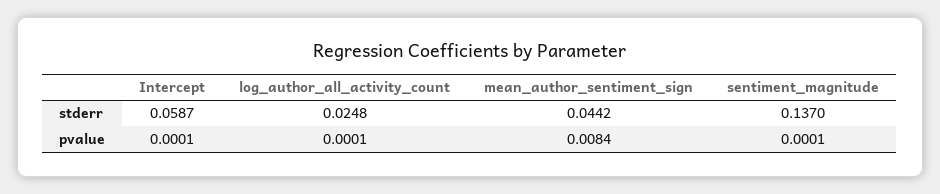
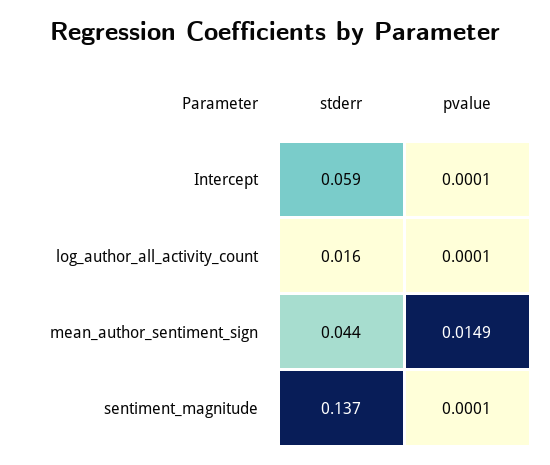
log_author_all_activity_count, stderr: 0.0248 -> 0.016
mean_author_sentiment_sign, pvalue: 0.0084 -> 0.0149

